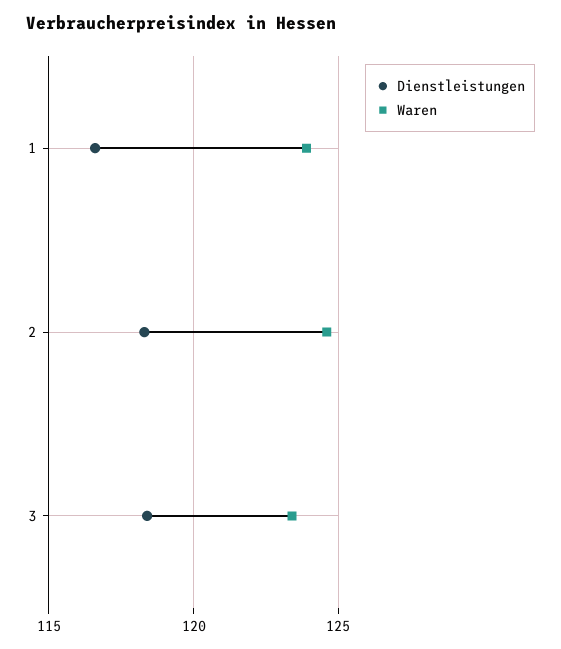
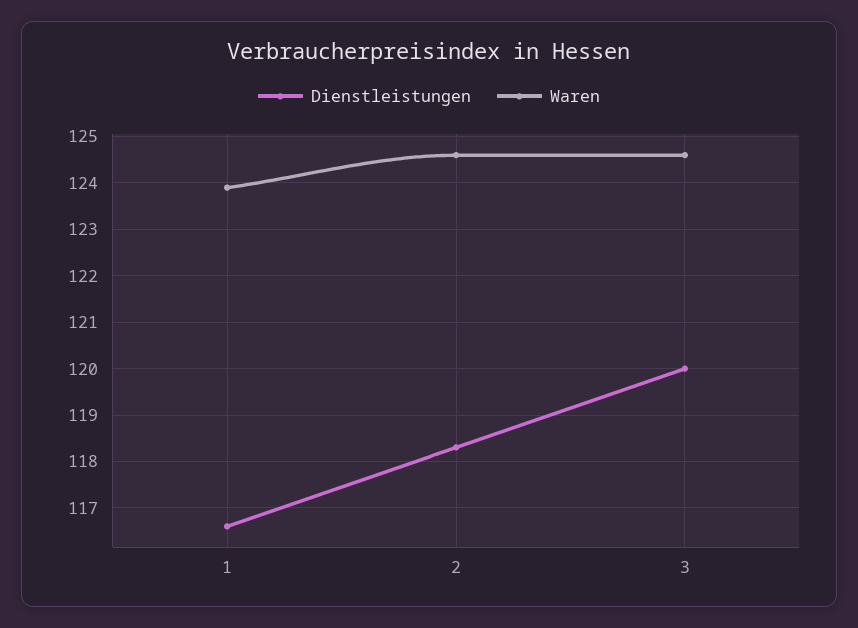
Dienstleistungen, 3: 118.5 -> 120
Waren, 3: 123.5 -> 124.5

